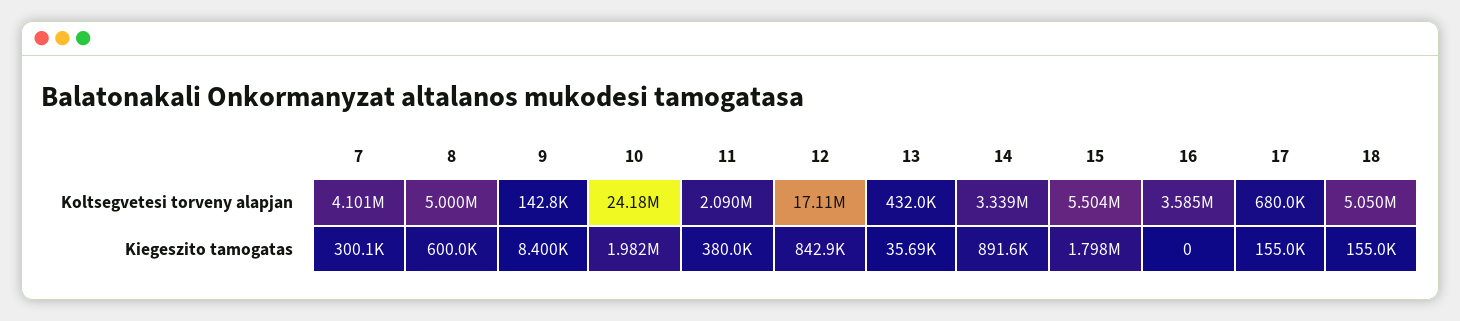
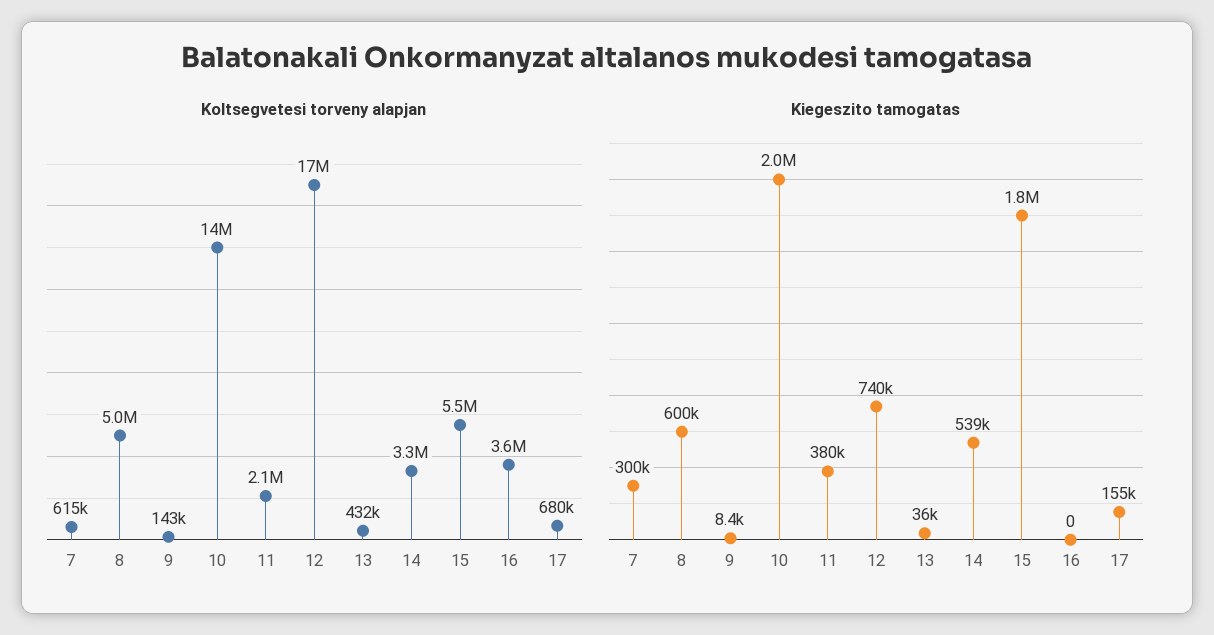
Koltsegvetesi torveny alapjan, 7: 4101000 -> 615000
Koltsegvetesi torveny alapjan, 10: 24180000 -> 14000000
Koltsegvetesi torveny alapjan, 18: 5050000 -> none
Kiegeszito tamogatas, 12: 842900 -> 740000
Kiegeszito tamogatas, 14: 891600 -> 539000
Kiegeszito tamogatas, 18: 155000 -> none

